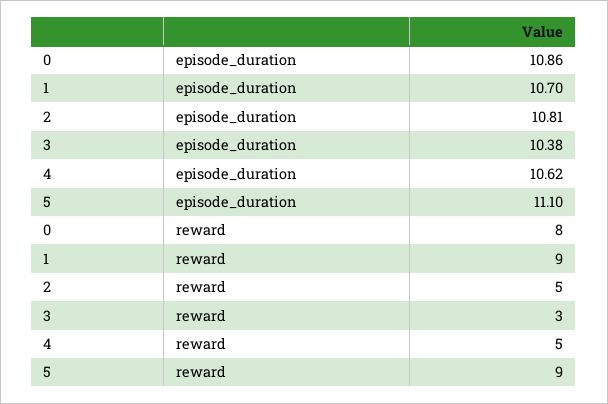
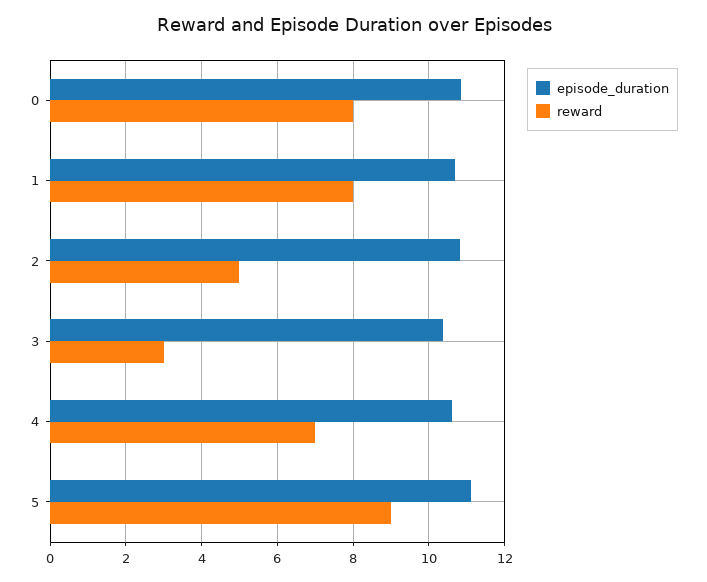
reward, 1: 9 -> 8
reward, 4: 5 -> 7

